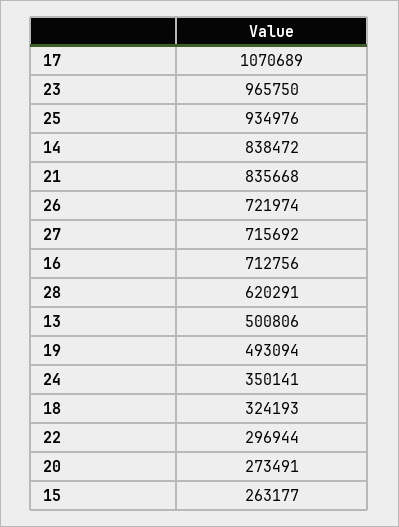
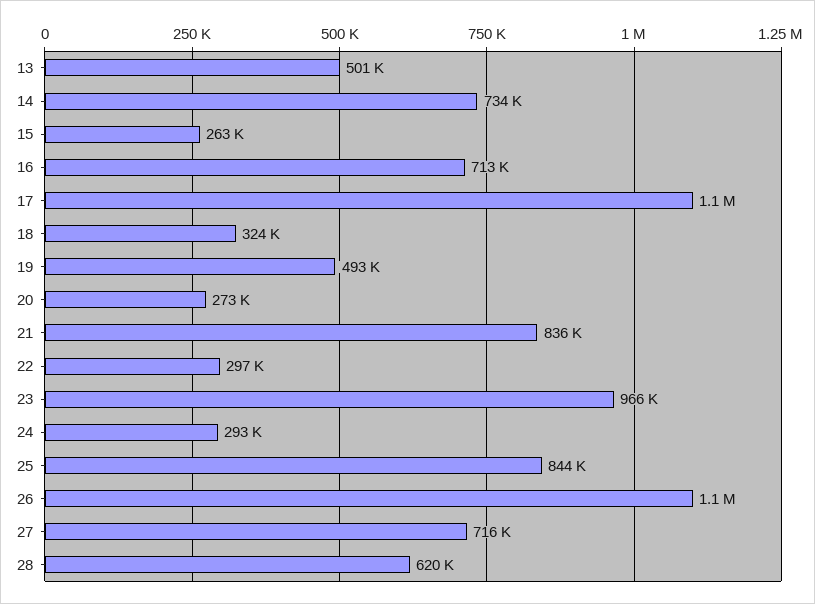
25: 934976 -> 844000
14: 838472 -> 734000
26: 721974 -> 1100000
24: 350141 -> 293000

